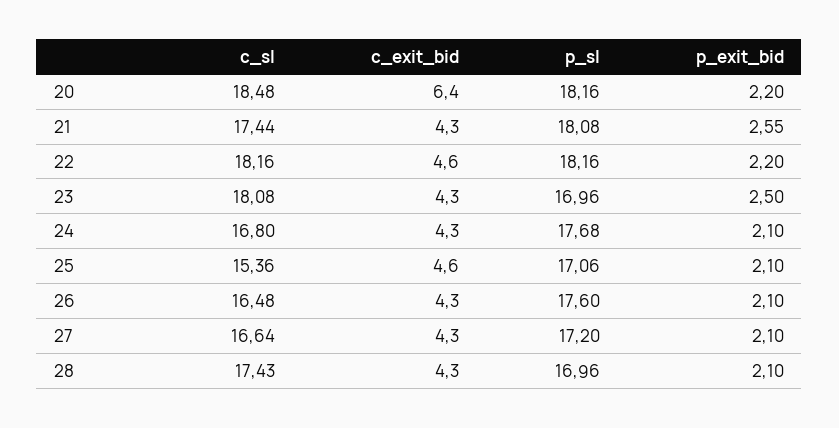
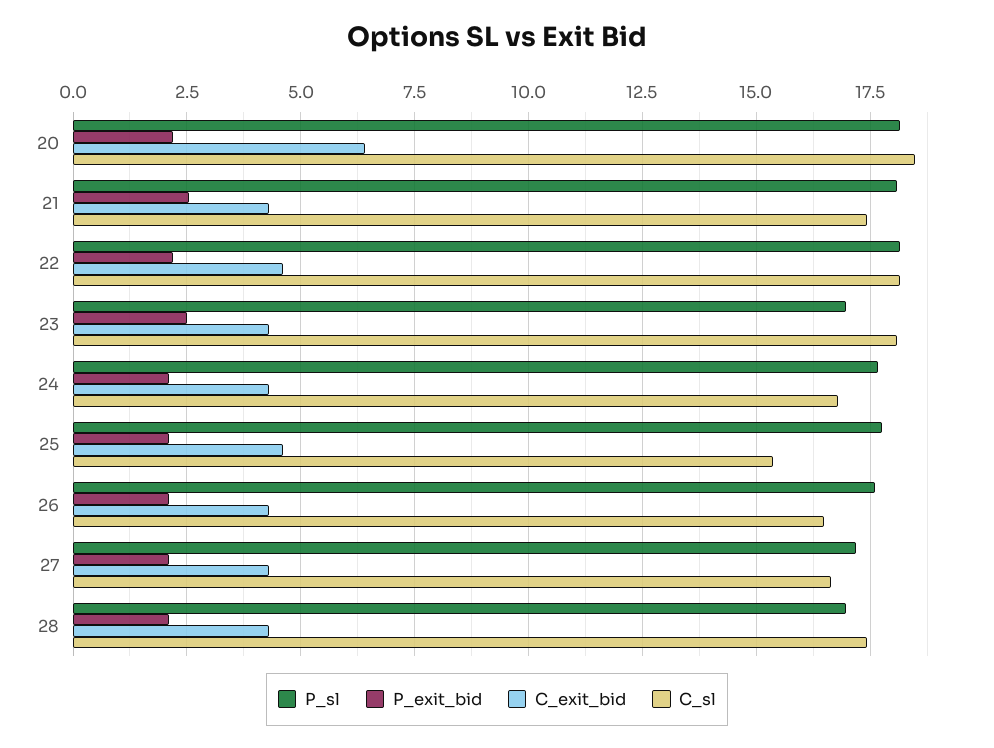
p_sl, 25: 17.06 -> 17.75

